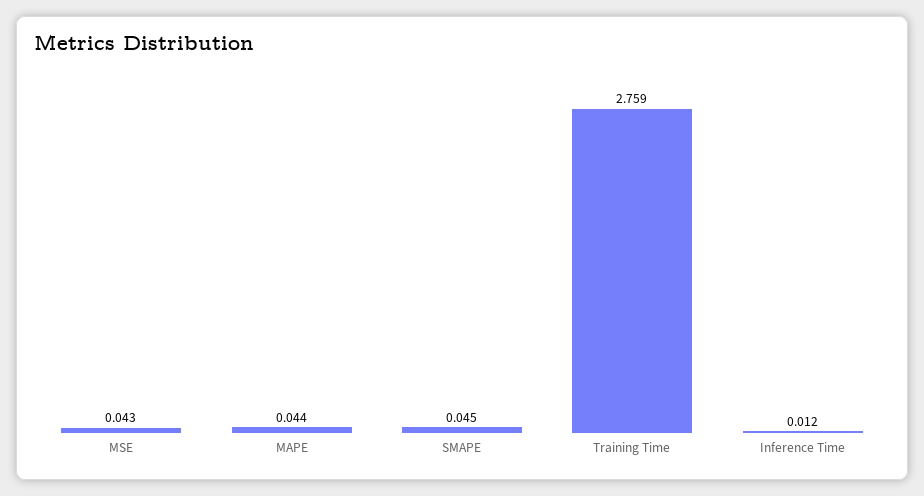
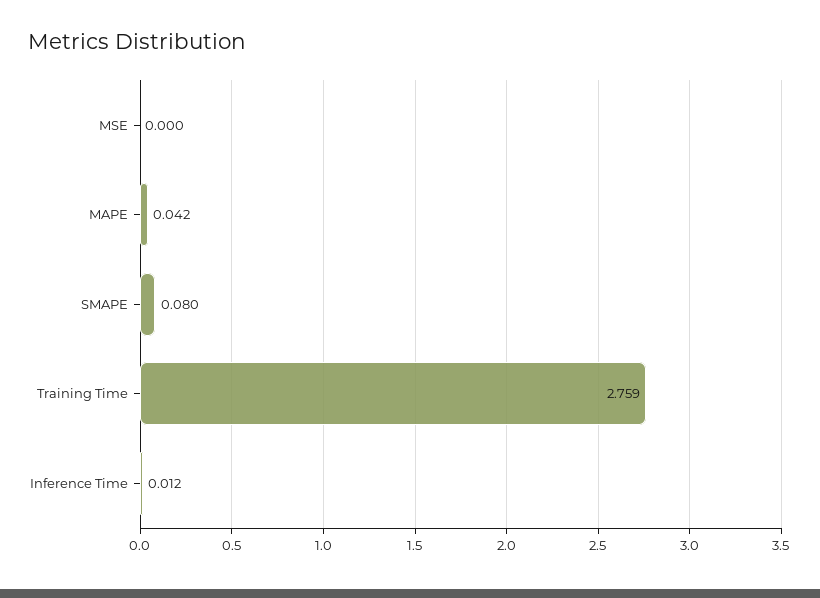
MSE: 0.043 -> 0
MAPE: 0.044 -> 0.042
SMAPE: 0.045 -> 0.08

